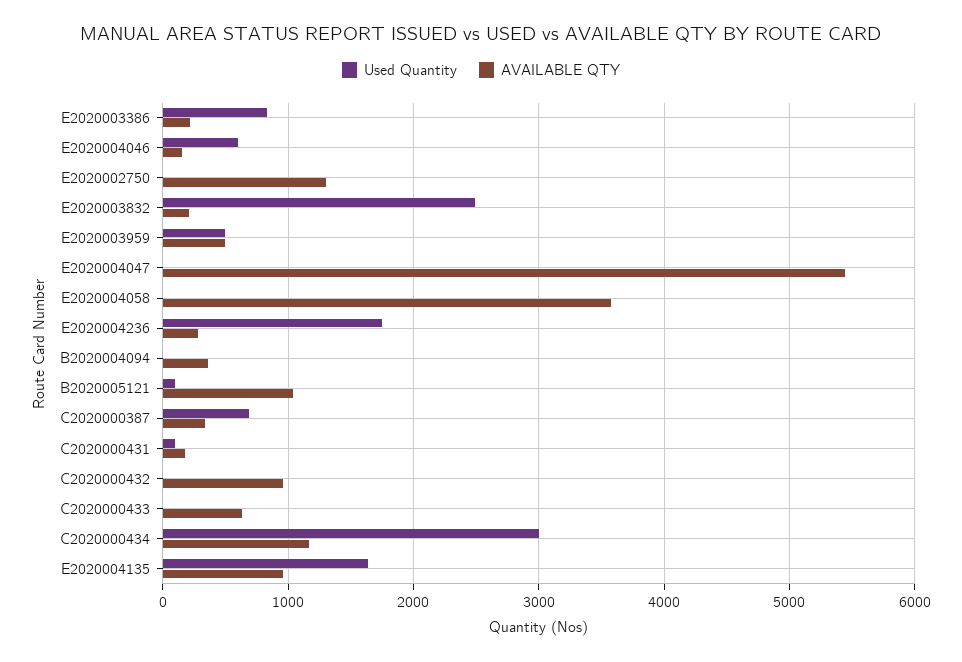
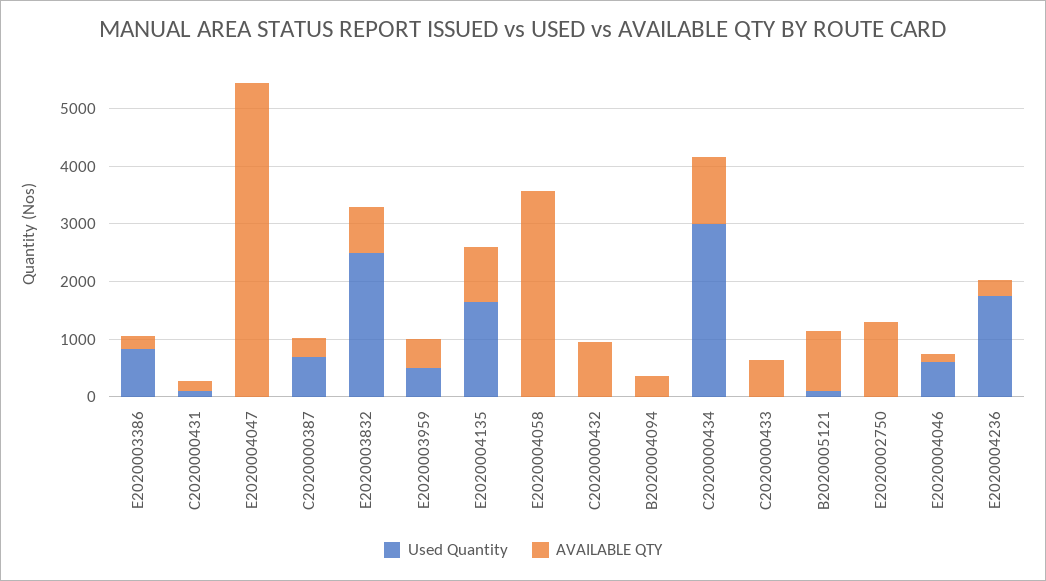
AVAILABLE QTY, E2020003832: 200 -> 800

